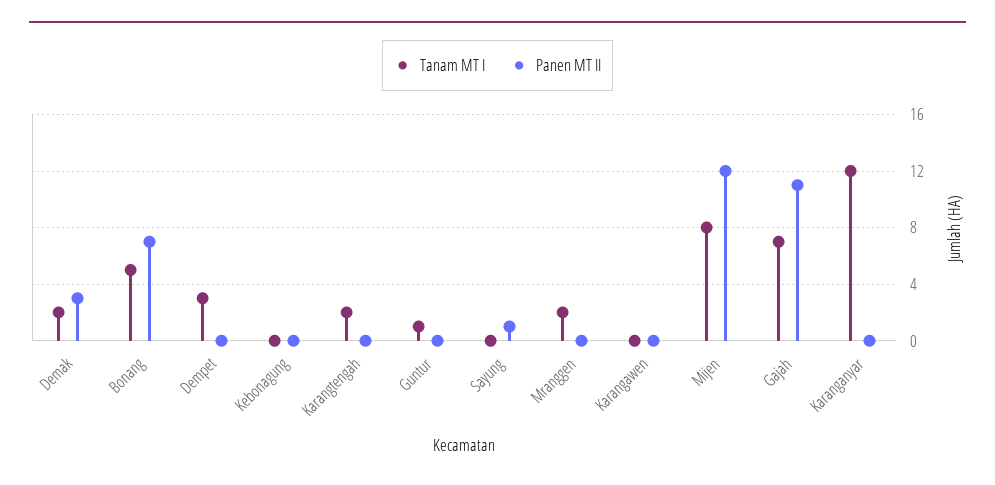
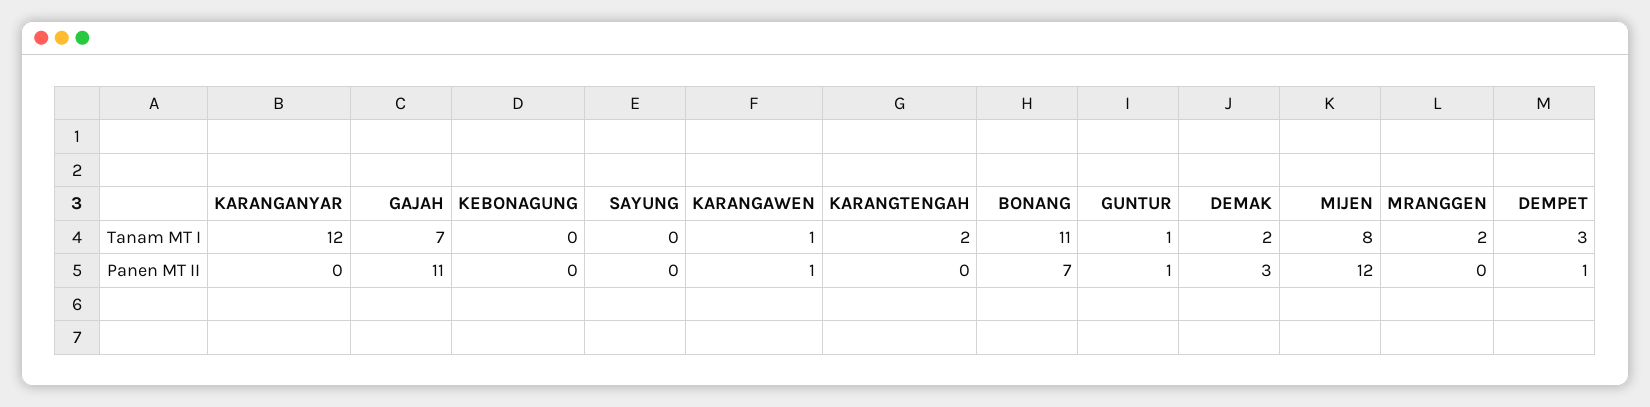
Tanam MT I, Bonang: 5 -> 11
Panen MT II, Dempet: 0 -> 1
Panen MT II, Guntur: 0 -> 1
Panen MT II, Sayung: 1 -> 0
Tanam MT I, Karangawen: 0 -> 1
Panen MT II, Karangawen: 0 -> 1

